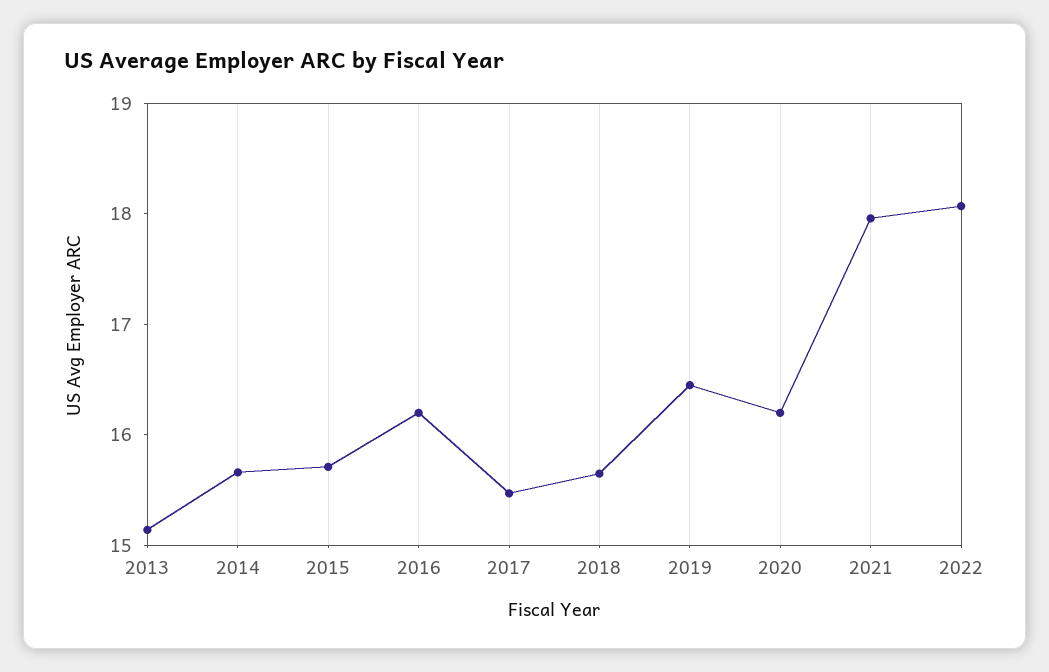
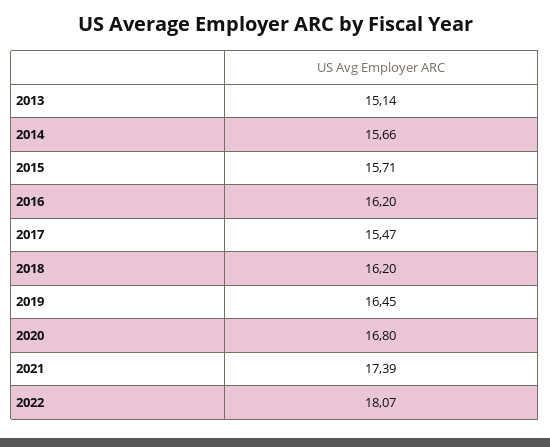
2018: 15.6 -> 16.2
2020: 16.2 -> 16.8
2021: 18 -> 17.39

